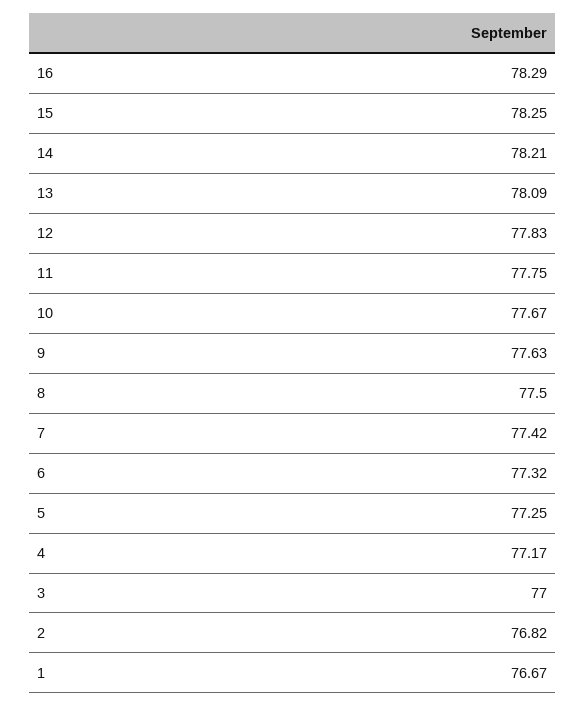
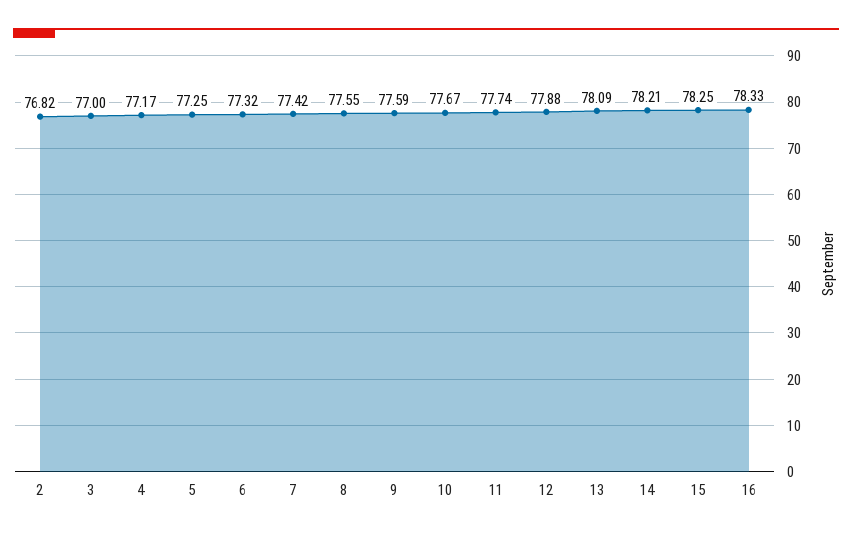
16: 78.29 -> 78.33
12: 77.83 -> 77.88
11: 77.75 -> 77.74
9: 77.63 -> 77.59
8: 77.5 -> 77.55
1: 76.67 -> none

